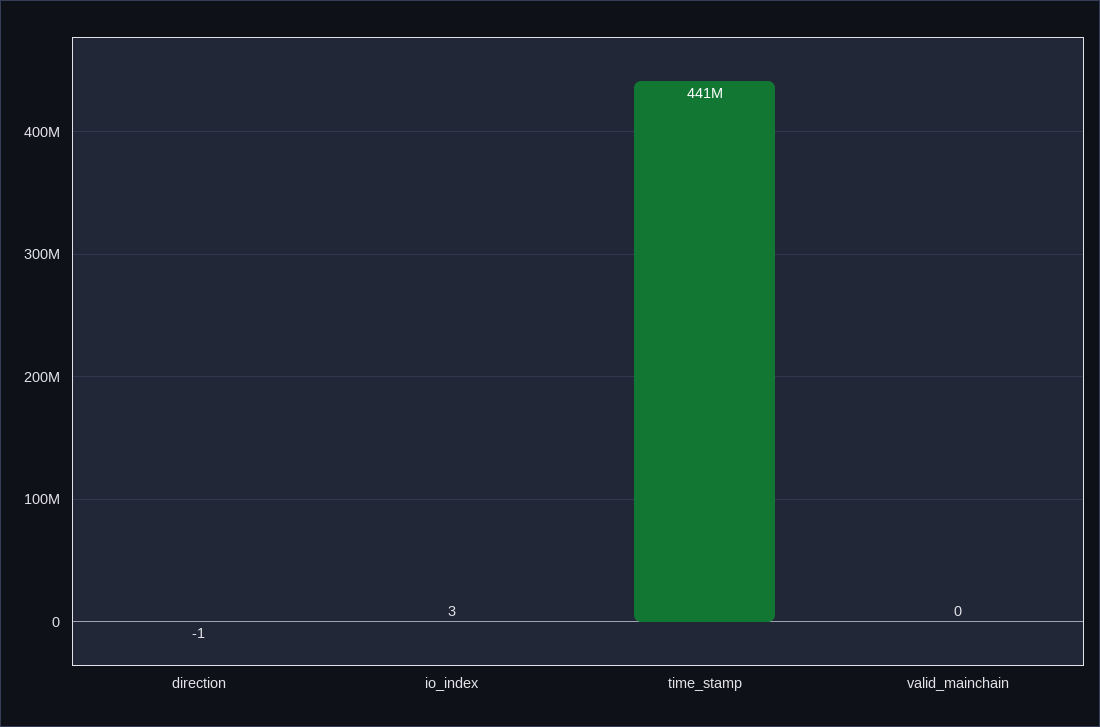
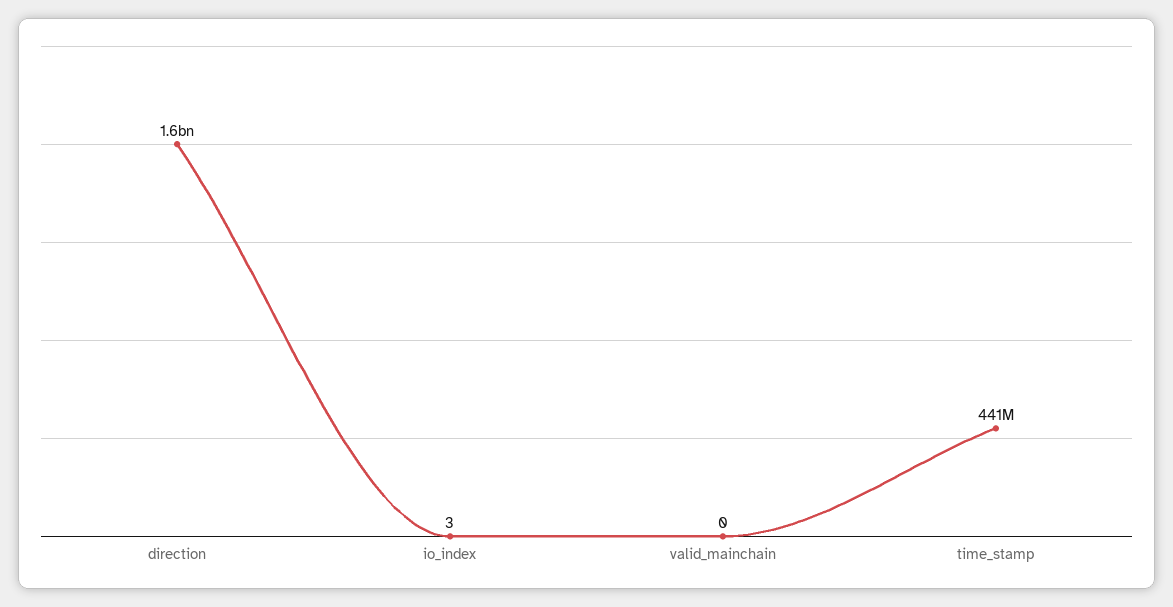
direction: -1 -> 1600000000

